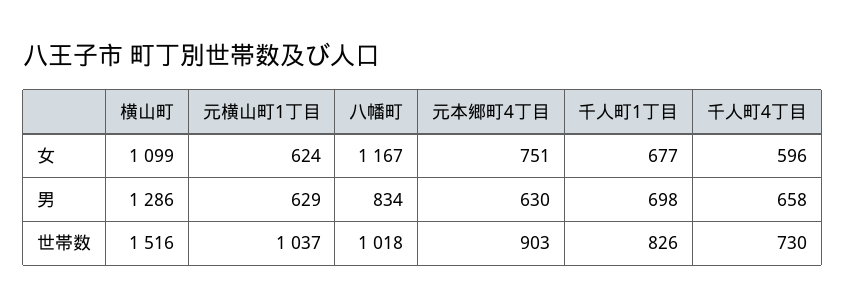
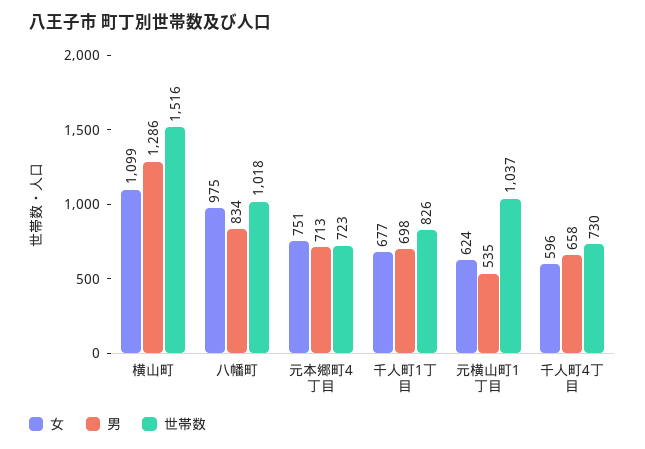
女, 八幡町: 1167 -> 975
男, 元横山町1丁目: 629 -> 535
男, 元本郷町4丁目: 630 -> 713
世帯数, 元本郷町4丁目: 903 -> 723

